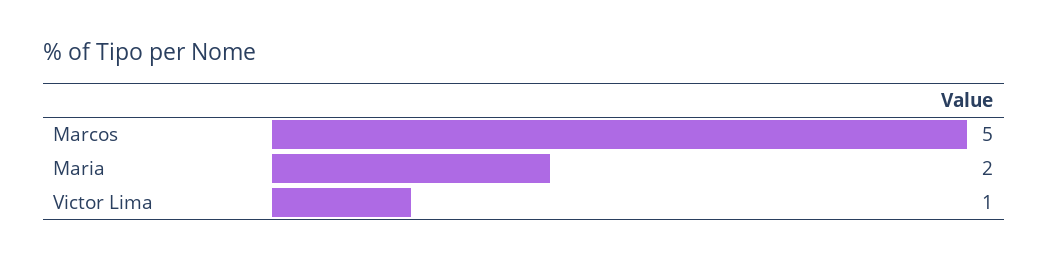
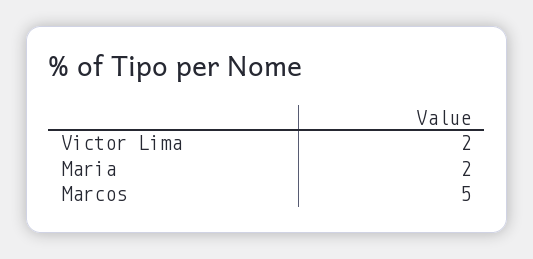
Victor Lima: 1 -> 2

